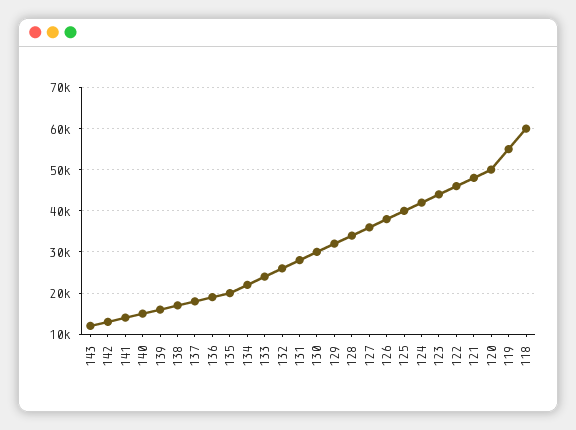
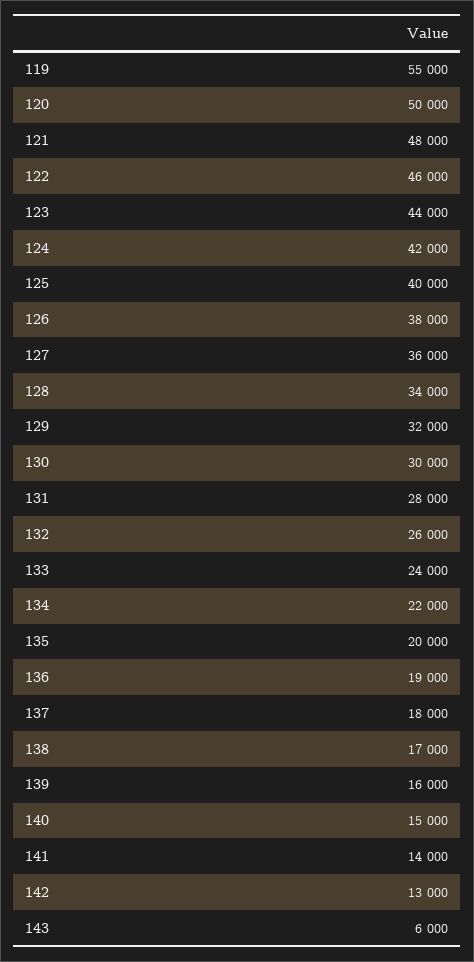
143: 12000 -> 6000
118: 60000 -> none

